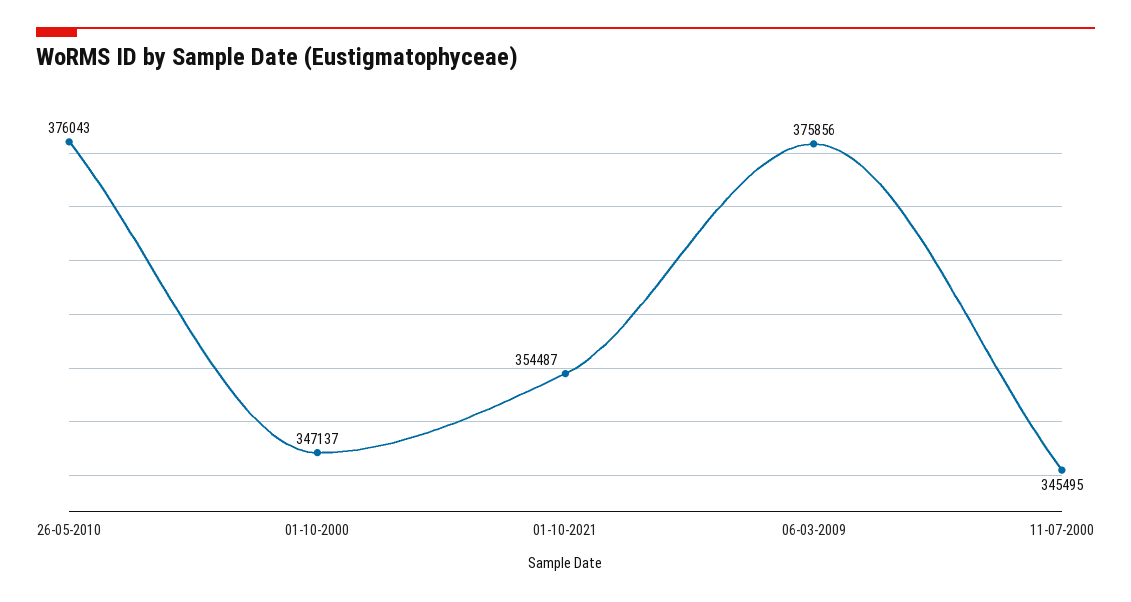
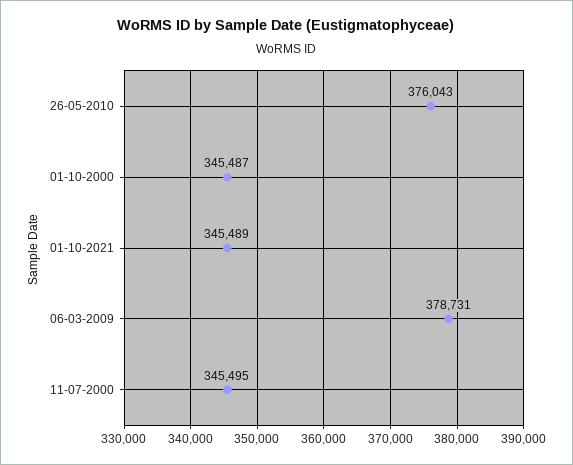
01-10-2000: 347137 -> 345487
01-10-2021: 354487 -> 345489
06-03-2009: 375856 -> 378731

